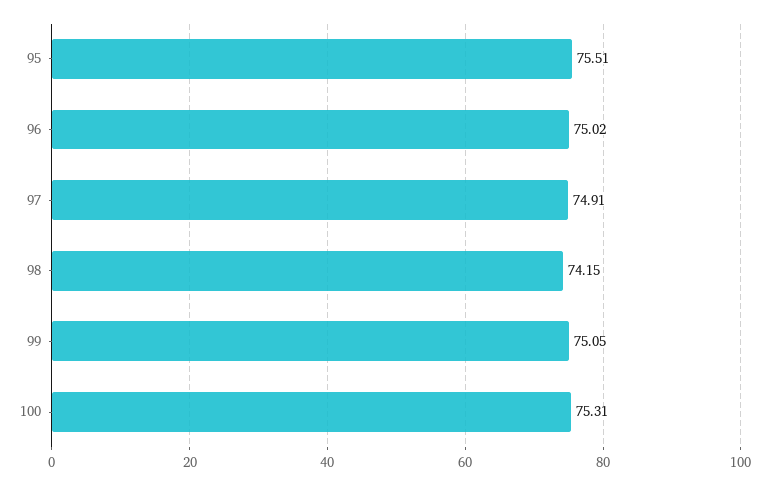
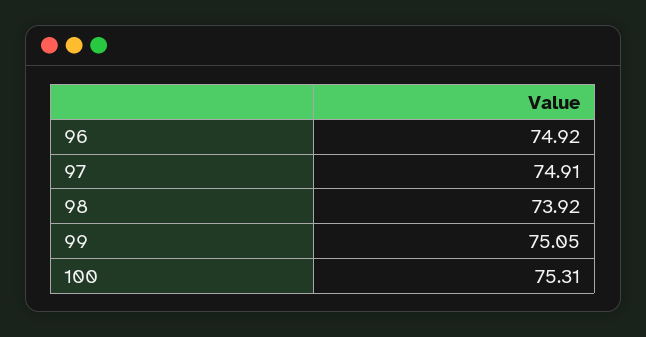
95: 75.51 -> none
96: 75.02 -> 74.92
98: 74.15 -> 73.92

